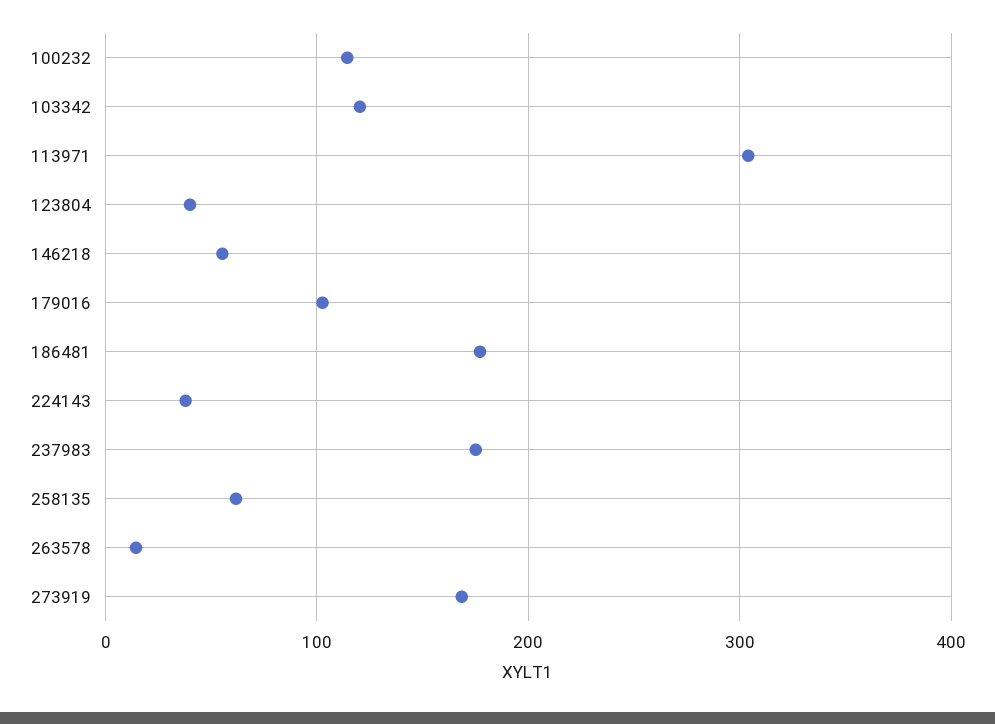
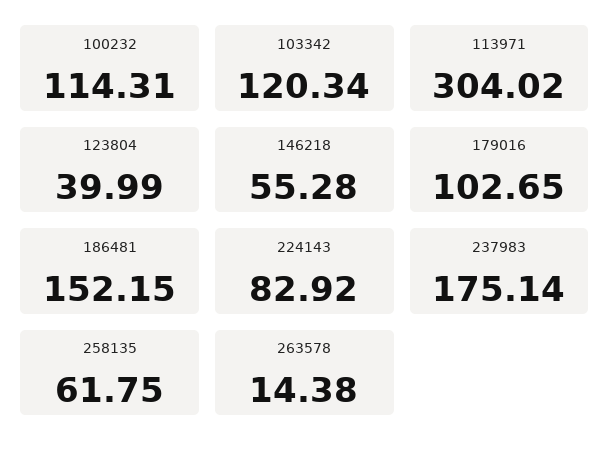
186481: 180 -> 152.15
224143: 40 -> 82.92
273919: 170 -> none

